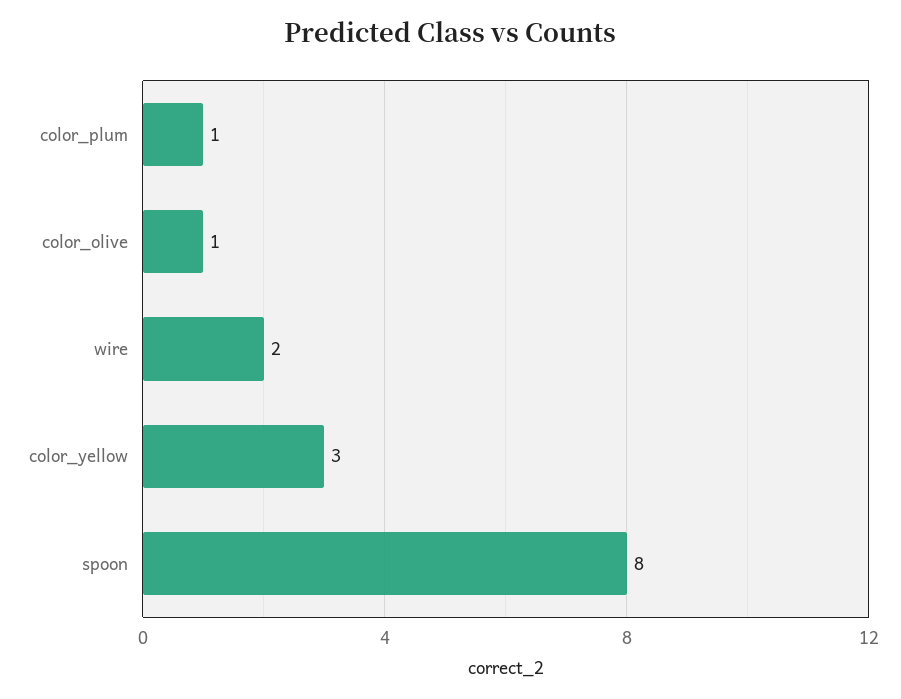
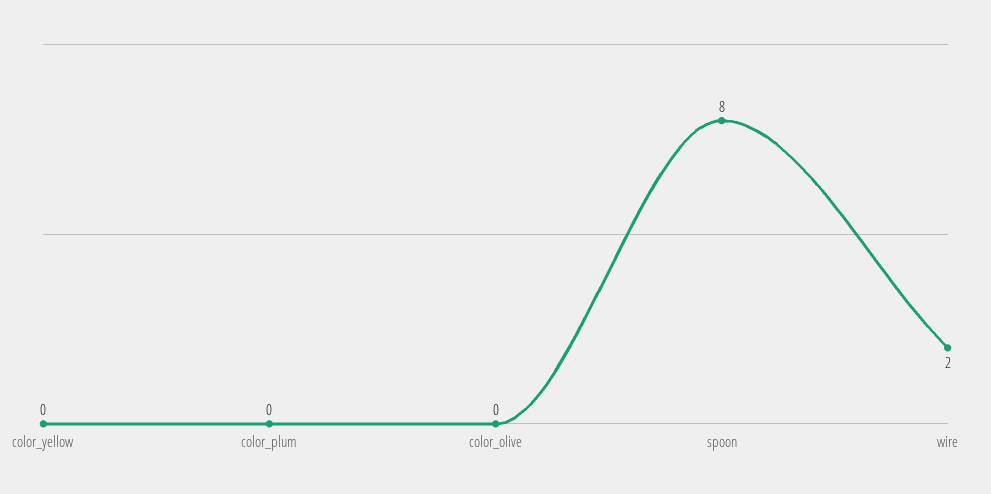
color_plum: 1 -> 0
color_olive: 1 -> 0
color_yellow: 3 -> 0

